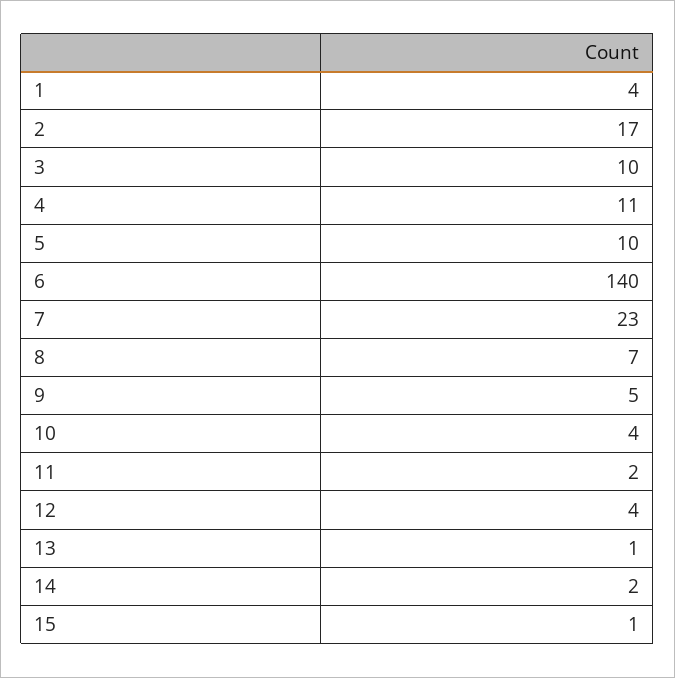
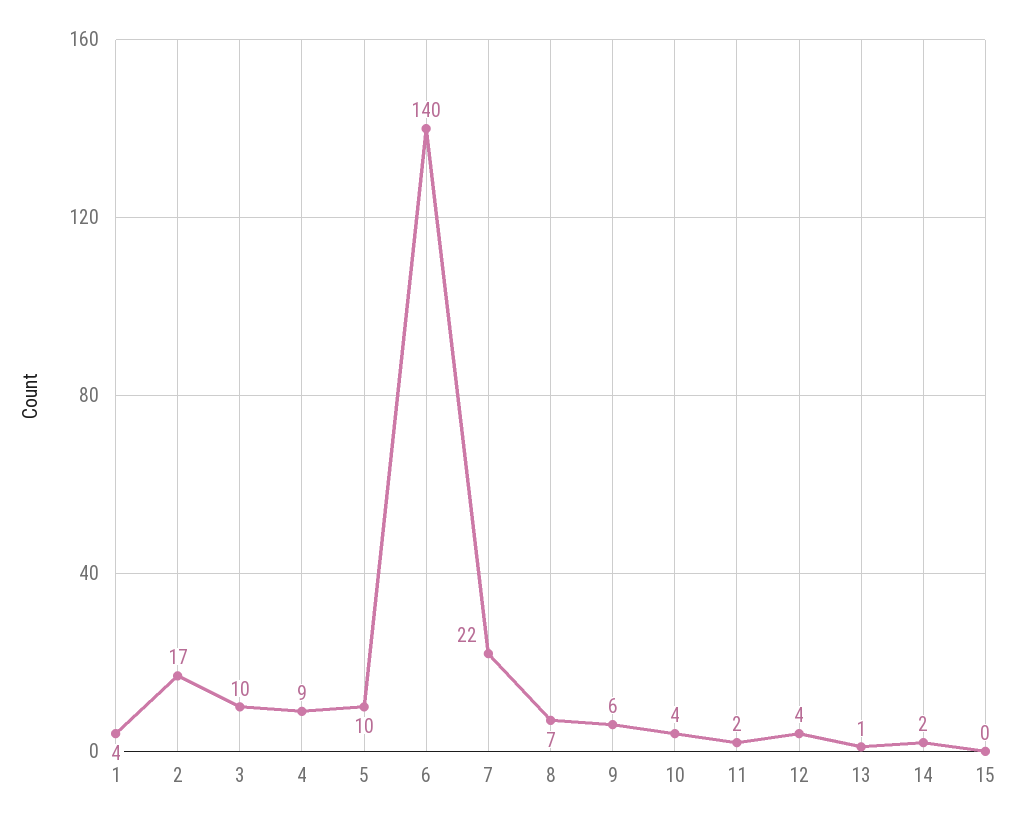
4: 11 -> 9
7: 23 -> 22
9: 5 -> 6
15: 1 -> 0

